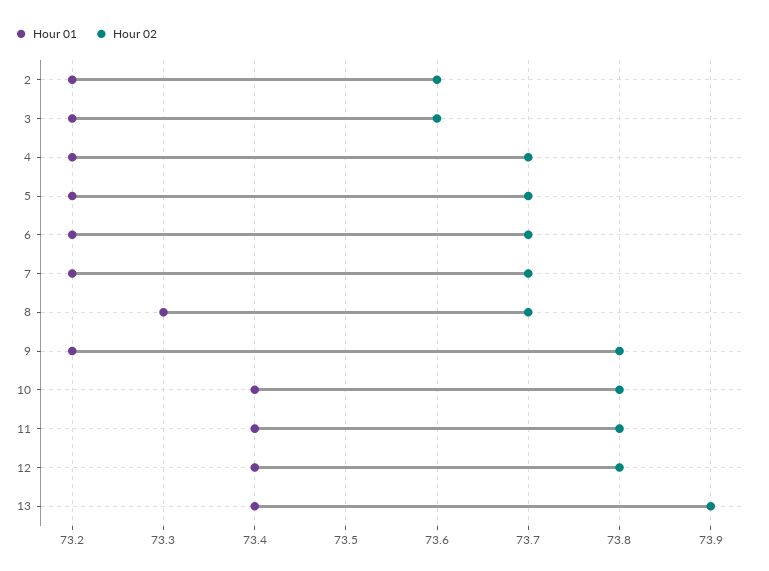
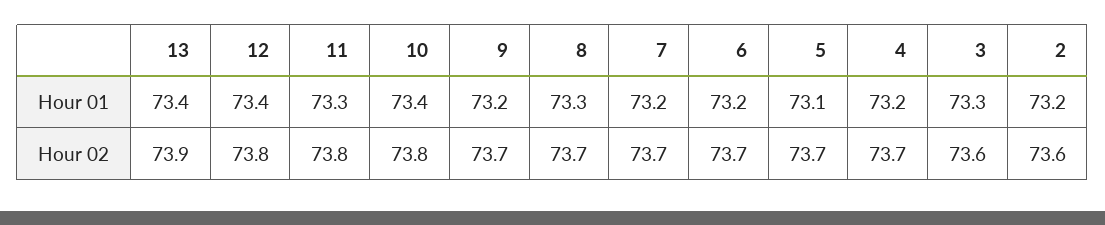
Hour 01, 3: 73.2 -> 73.3
Hour 01, 5: 73.2 -> 73.1
Hour 02, 9: 73.8 -> 73.7
Hour 01, 11: 73.4 -> 73.3

